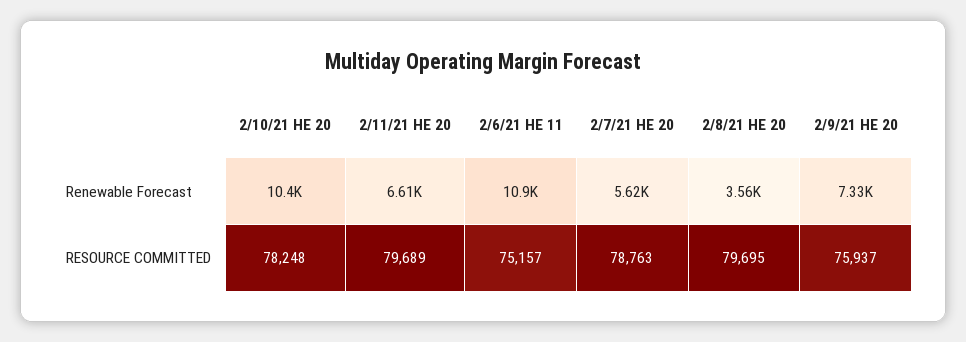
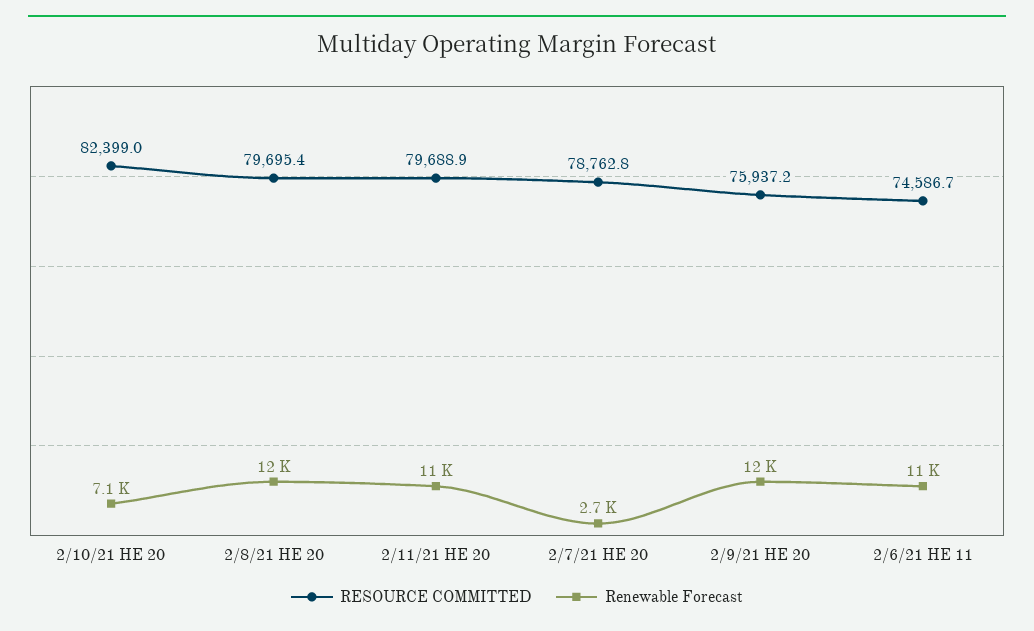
Renewable Forecast, 2/10/21 HE 20: 10400 -> 7100
Renewable Forecast, 2/11/21 HE 20: 6610 -> 11000
Renewable Forecast, 2/7/21 HE 20: 5620 -> 2700
Renewable Forecast, 2/8/21 HE 20: 3560 -> 12000
Renewable Forecast, 2/9/21 HE 20: 7330 -> 12000
RESOURCE COMMITTED, 2/10/21 HE 20: 78248 -> 82399
RESOURCE COMMITTED, 2/6/21 HE 11: 75157 -> 74586.7

